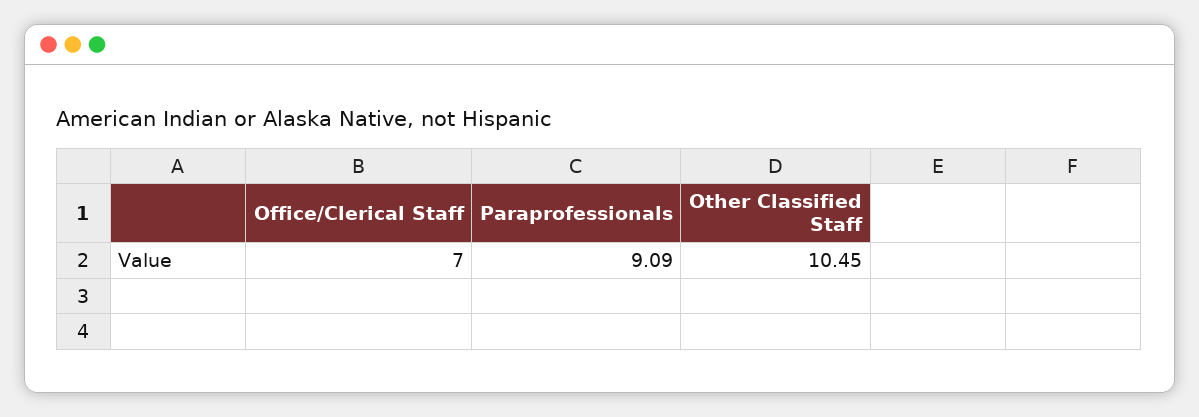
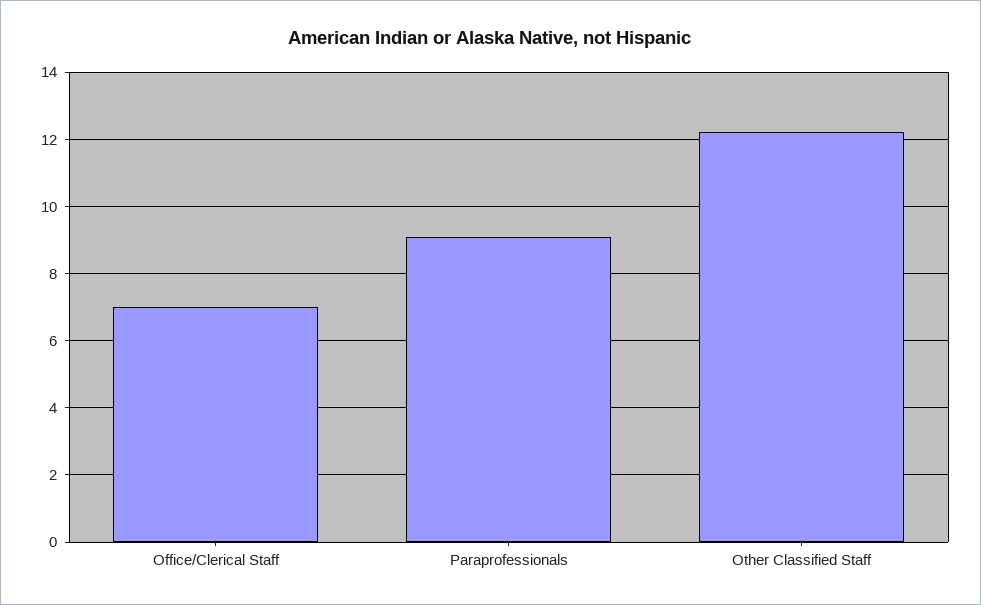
Other Classified Staff: 10.45 -> 12.2

